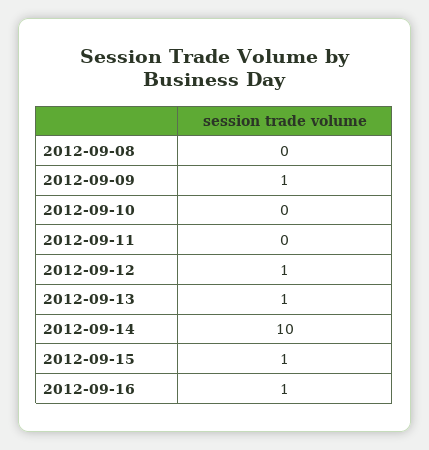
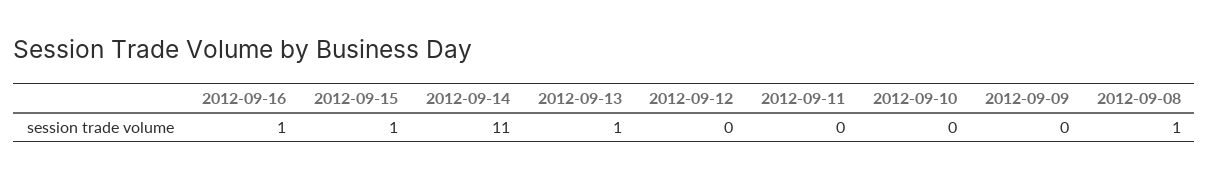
2012-09-08: 0 -> 1
2012-09-09: 1 -> 0
2012-09-12: 1 -> 0
2012-09-14: 10 -> 11

